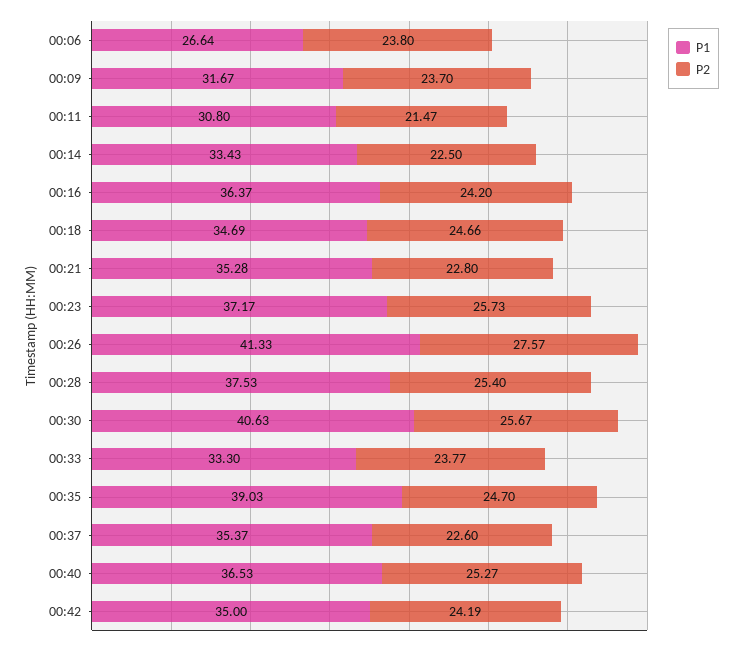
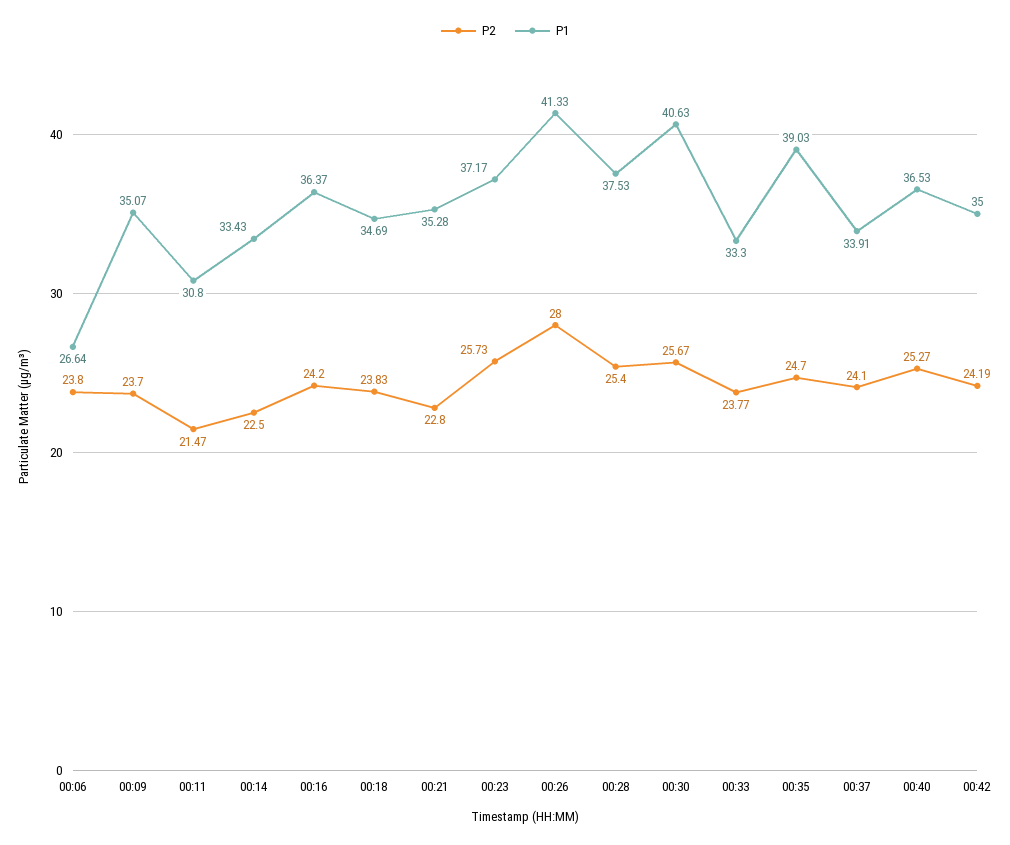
P1, 00:09: 31.67 -> 35.07
P2, 00:18: 24.66 -> 23.83
P2, 00:26: 27.57 -> 28
P1, 00:37: 35.37 -> 33.91
P2, 00:37: 22.6 -> 24.1

